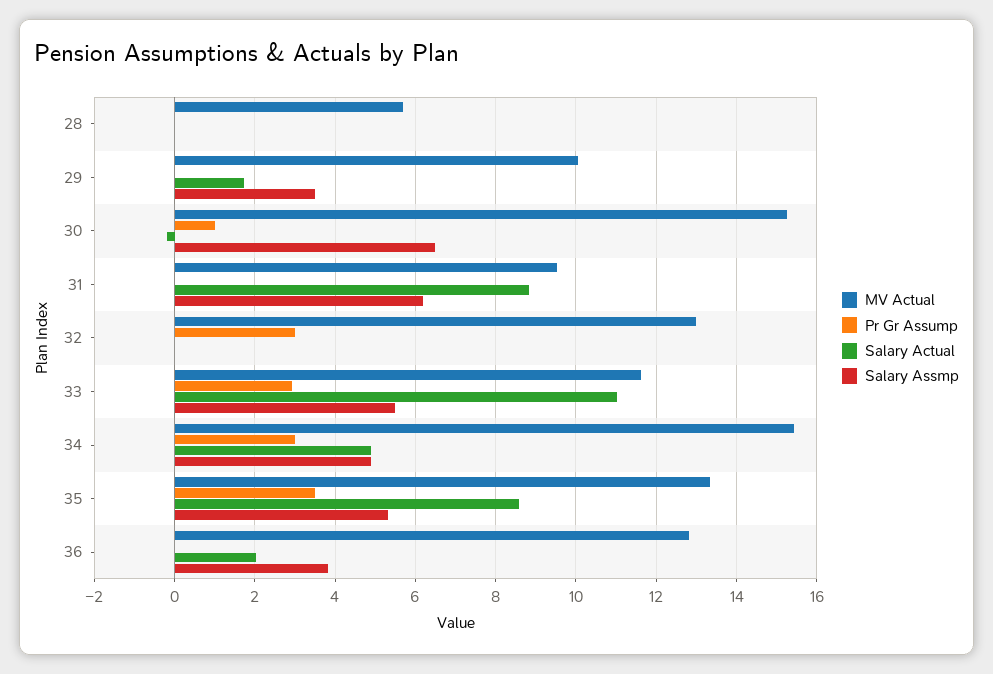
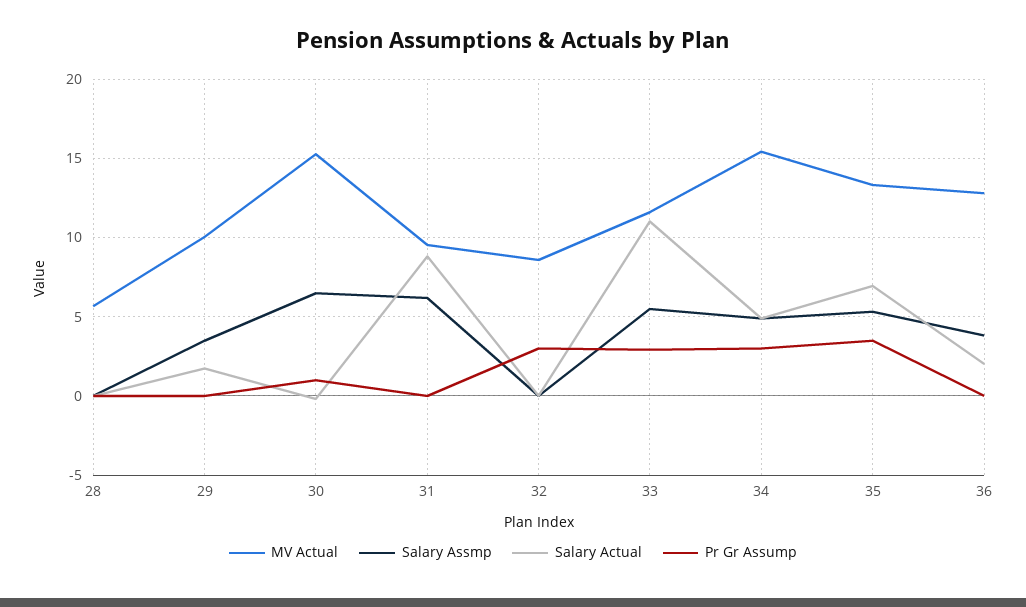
MV Actual, 32: 13 -> 8.5
Salary Actual, 35: 8.6 -> 7

